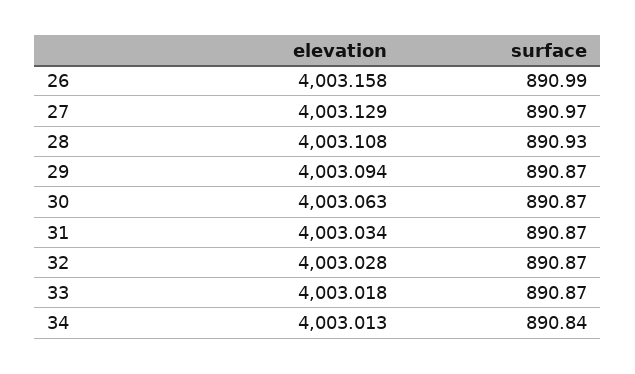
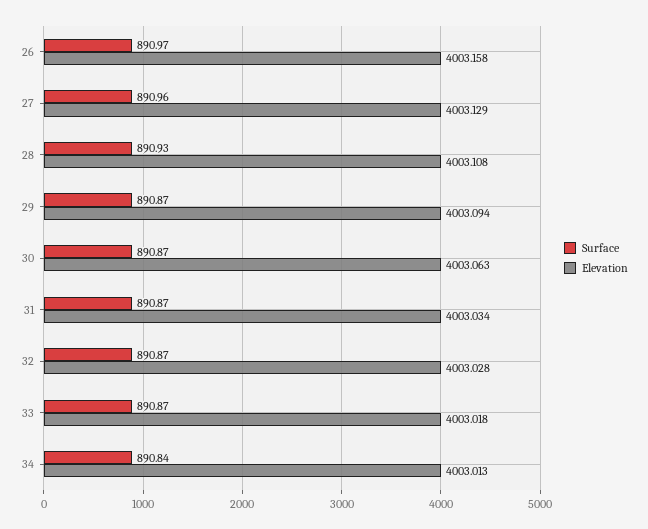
surface, 26: 890.99 -> 890.97
surface, 27: 890.97 -> 890.96

